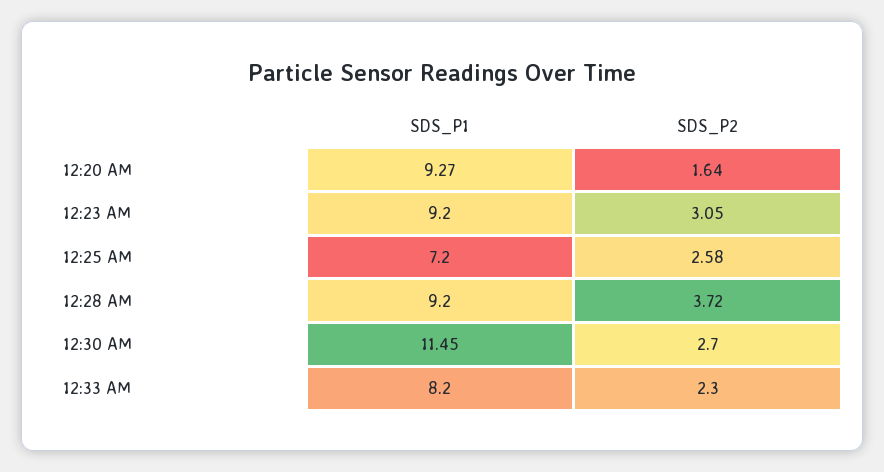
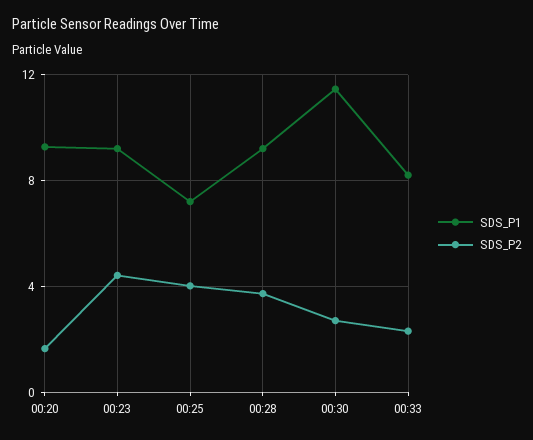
SDS_P2, 12:23 AM: 3.05 -> 4.5
SDS_P2, 12:25 AM: 2.58 -> 4

